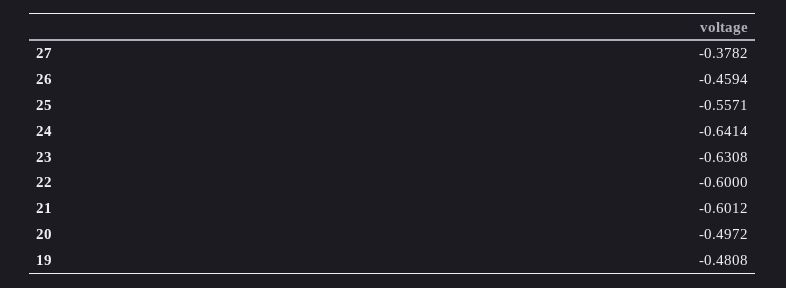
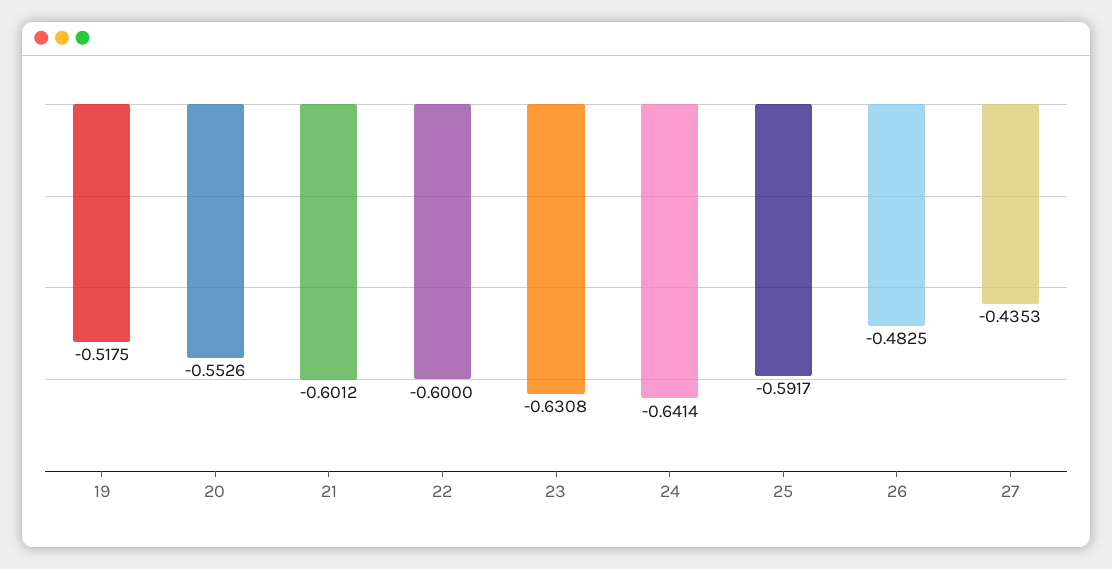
27: -0.3782 -> -0.4353
26: -0.4594 -> -0.4825
25: -0.5571 -> -0.5917
20: -0.4972 -> -0.5526
19: -0.4808 -> -0.5175

